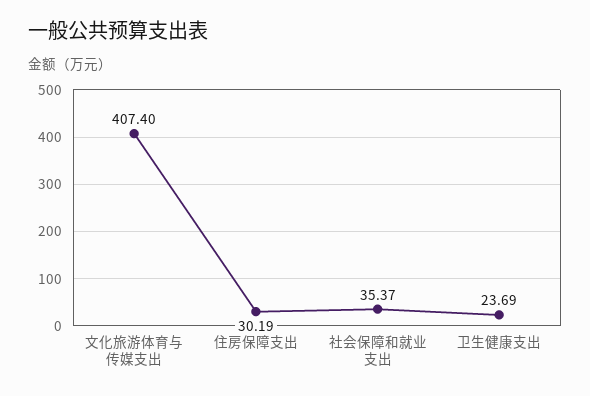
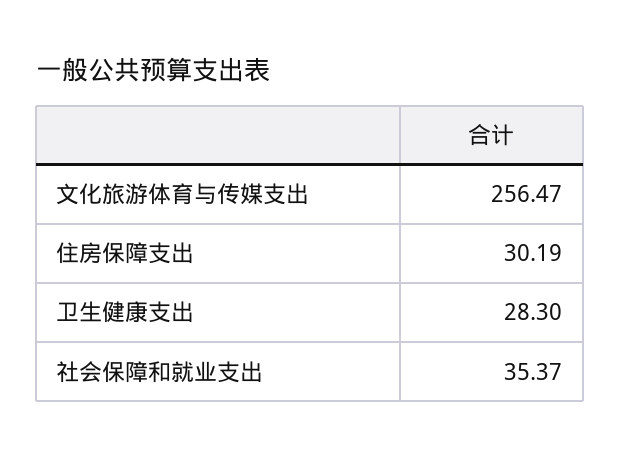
文化旅游体育与传媒支出: 407.4 -> 256.47
卫生健康支出: 23.69 -> 28.3

